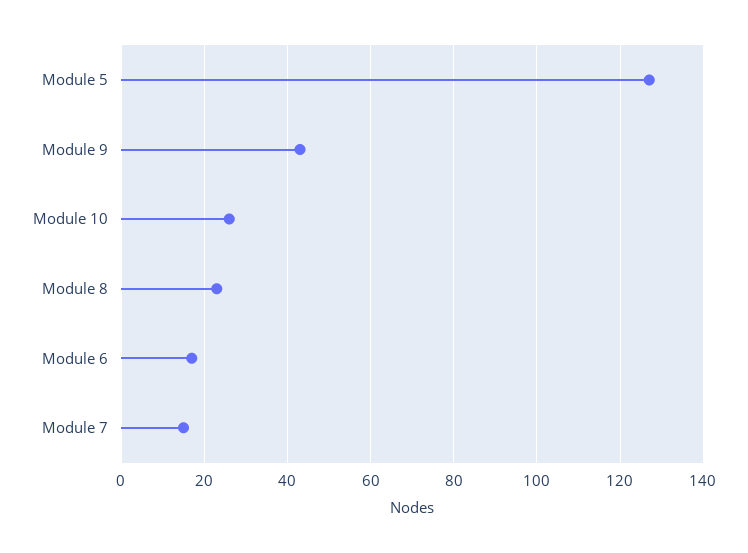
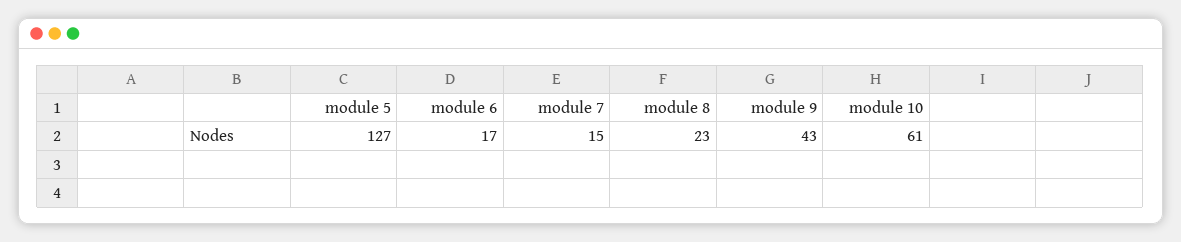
Module 10: 25 -> 61

